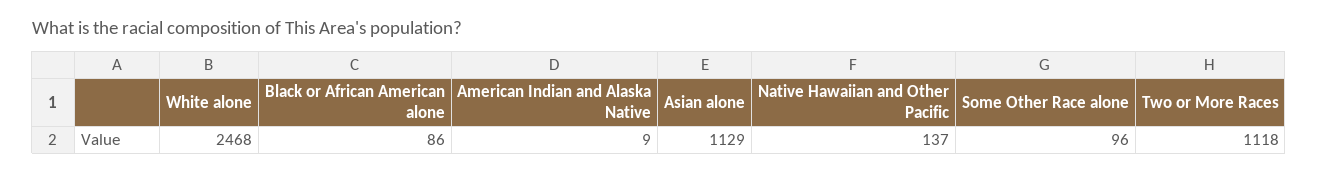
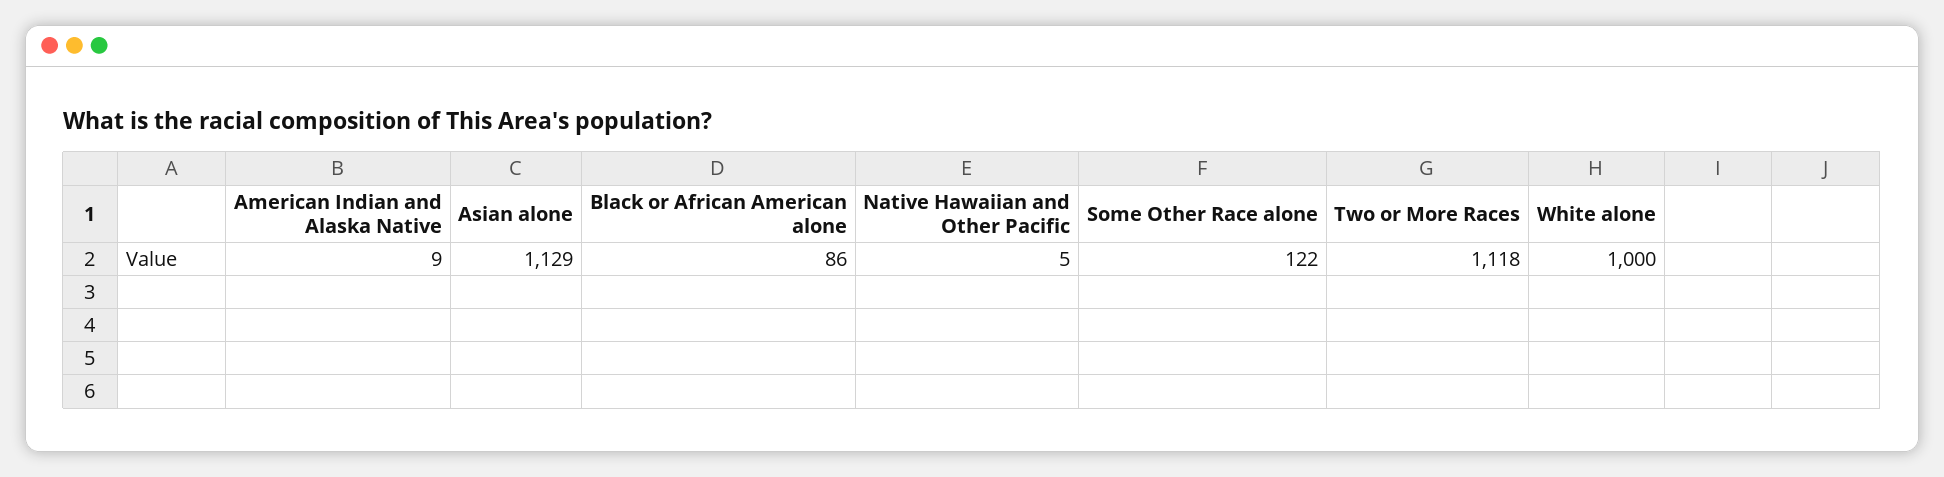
White alone: 2468 -> 1000
Native Hawaiian and Other Pacific: 137 -> 5
Some Other Race alone: 96 -> 122

